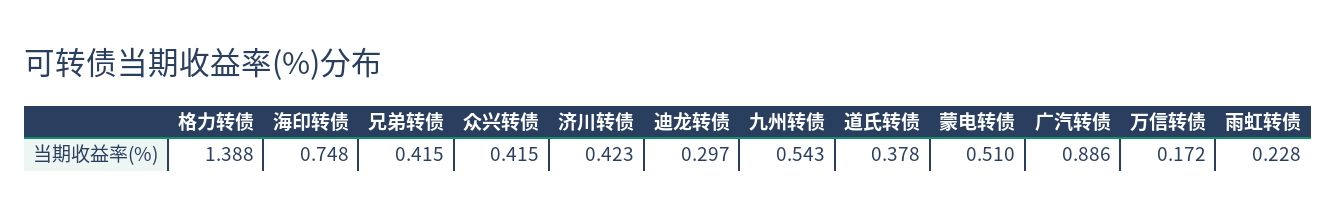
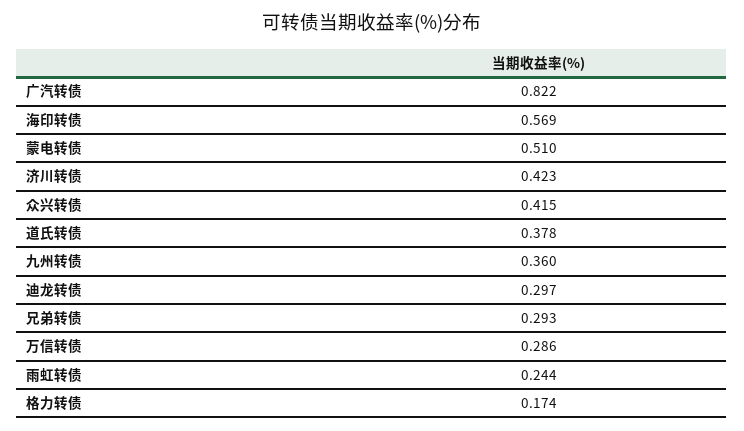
格力转债: 1.388 -> 0.174
海印转债: 0.748 -> 0.569
兄弟转债: 0.415 -> 0.293
九州转债: 0.543 -> 0.36
广汽转债: 0.886 -> 0.822
万信转债: 0.172 -> 0.286
雨虹转债: 0.228 -> 0.244

